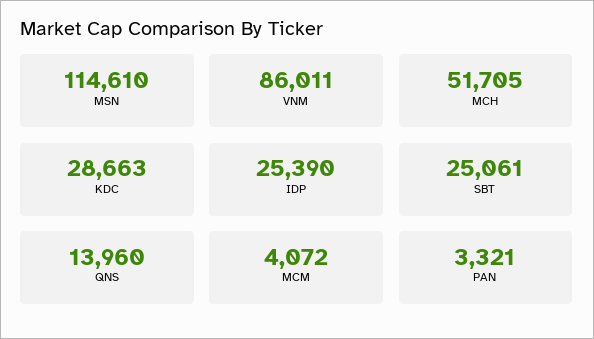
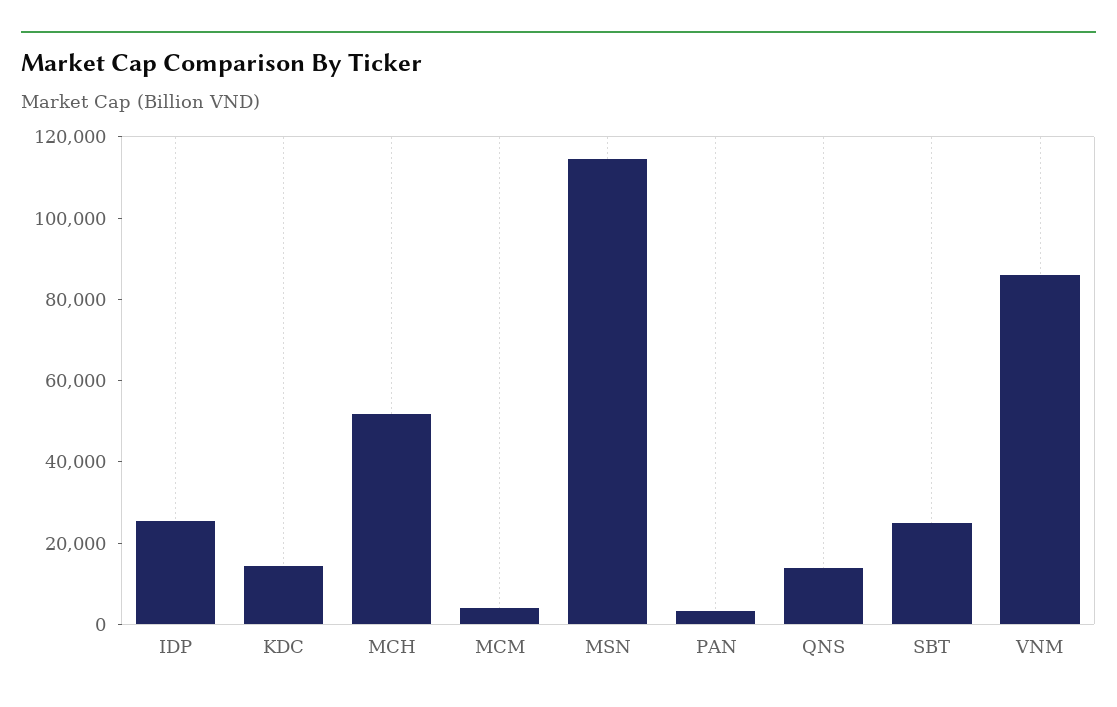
KDC: 28663 -> 15000

